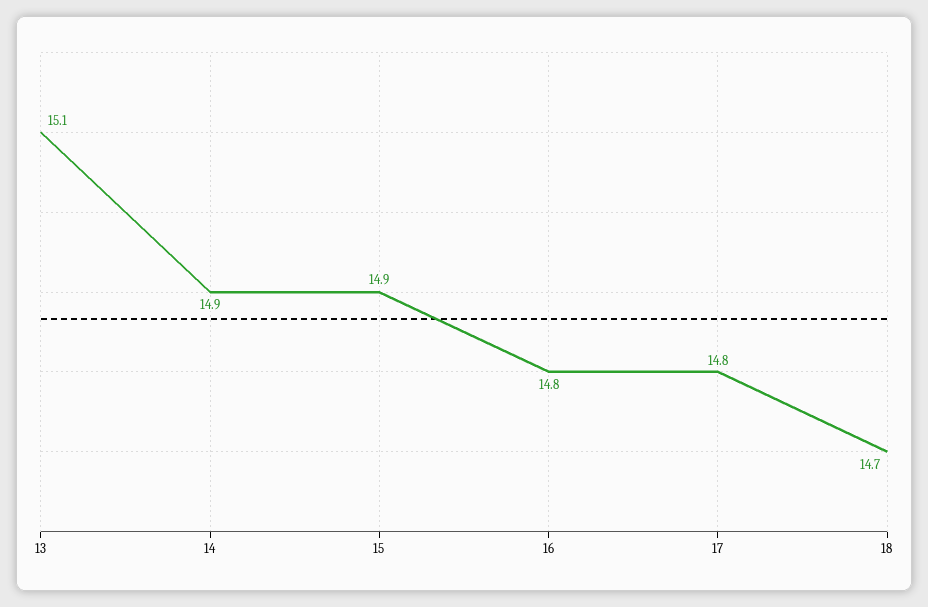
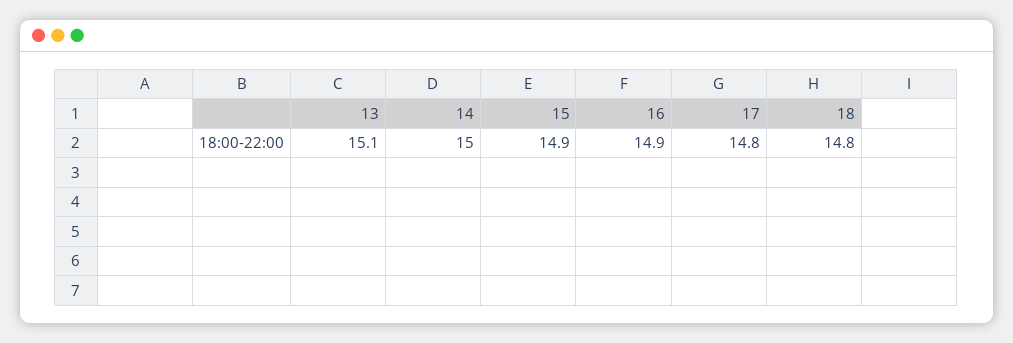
14: 14.9 -> 15
16: 14.8 -> 14.9
18: 14.7 -> 14.8

